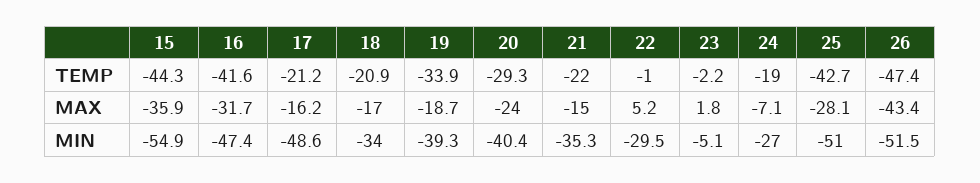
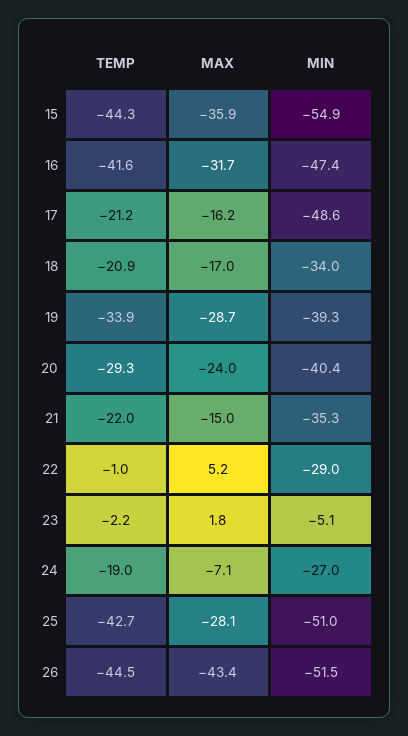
26, TEMP: -47.4 -> -44.5
19, MAX: -18.7 -> -28.7
22, MIN: -29.5 -> -29

